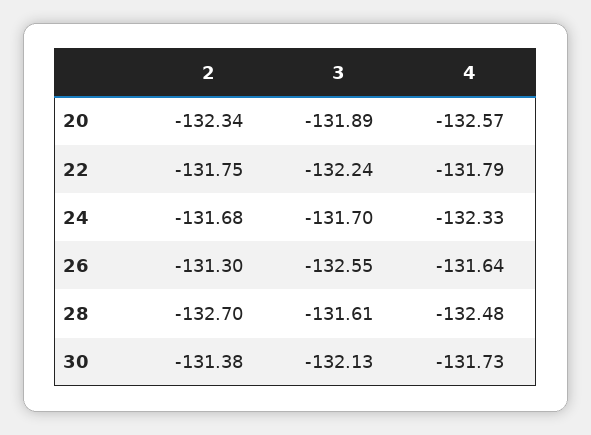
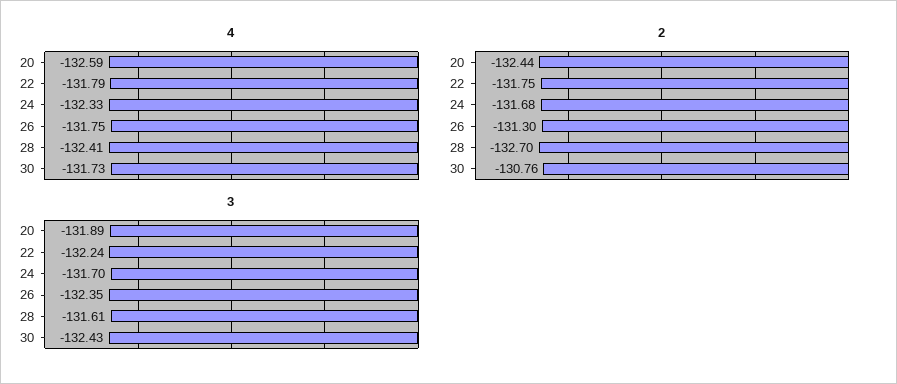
2, 20: -132.34 -> -132.44
4, 20: -132.57 -> -132.59
3, 26: -132.55 -> -132.35
4, 26: -131.64 -> -131.75
4, 28: -132.48 -> -132.41
2, 30: -131.38 -> -130.76
3, 30: -132.13 -> -132.43

